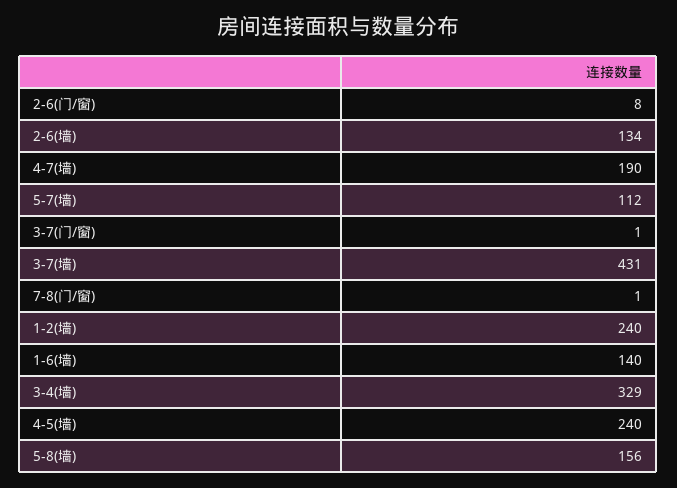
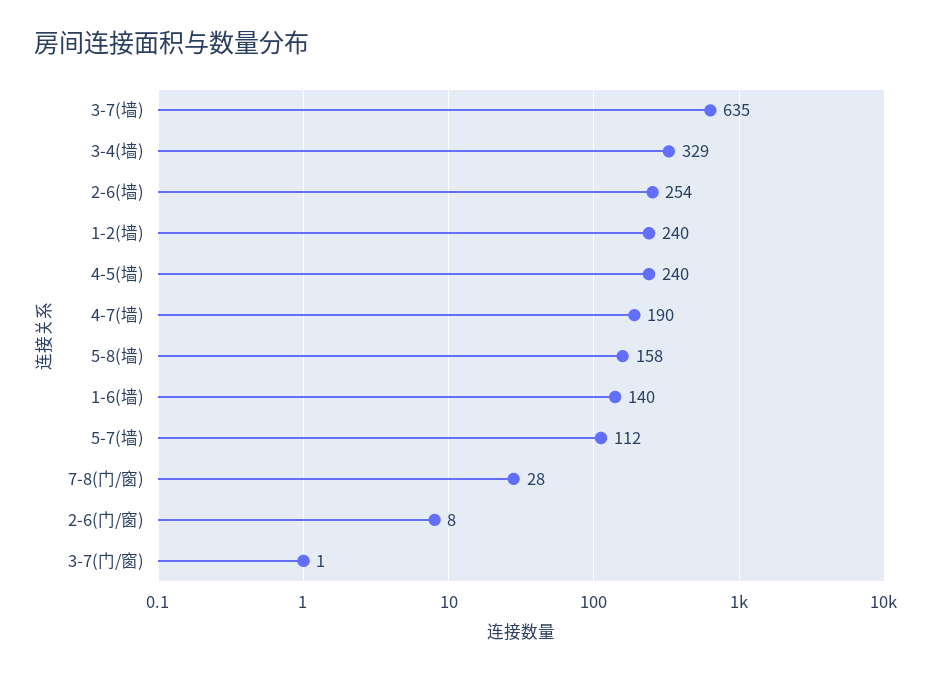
2-6(墙): 134 -> 254
3-7(墙): 431 -> 635
7-8(门/窗): 1 -> 28
5-8(墙): 156 -> 158

